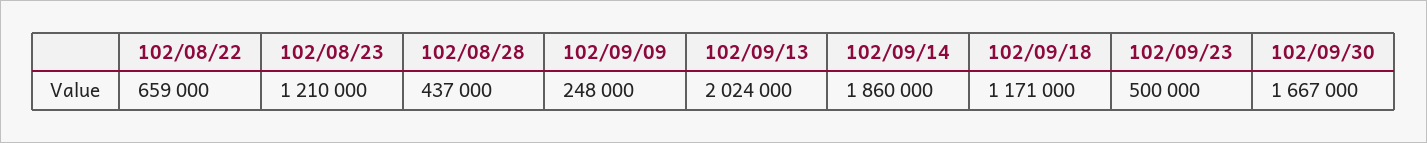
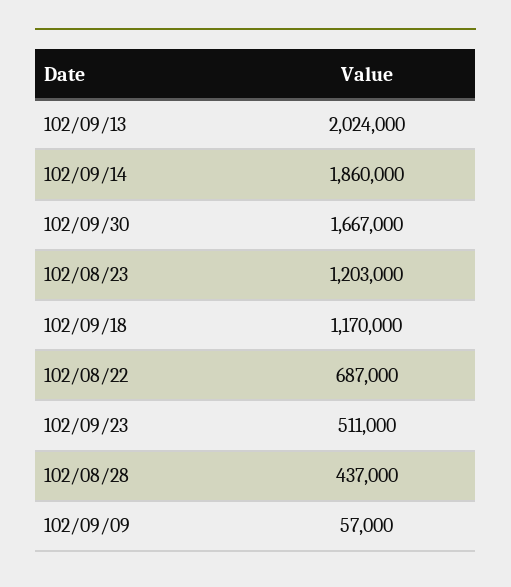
102/08/22: 659000 -> 687000
102/08/23: 1210000 -> 1203000
102/09/09: 248000 -> 57000
102/09/18: 1171000 -> 1170000
102/09/23: 500000 -> 511000

